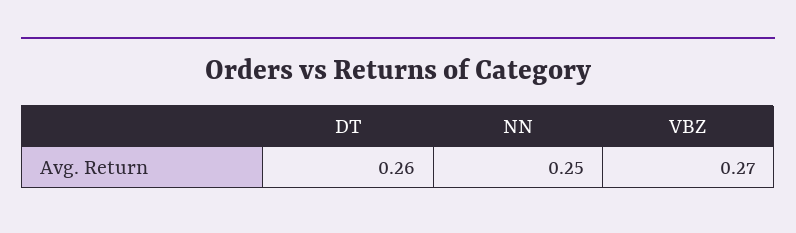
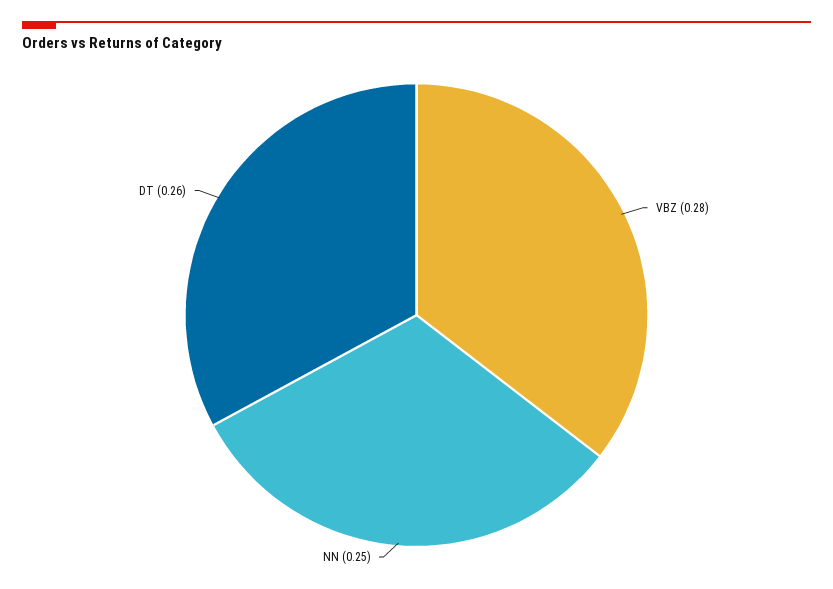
VBZ: 0.27 -> 0.28

